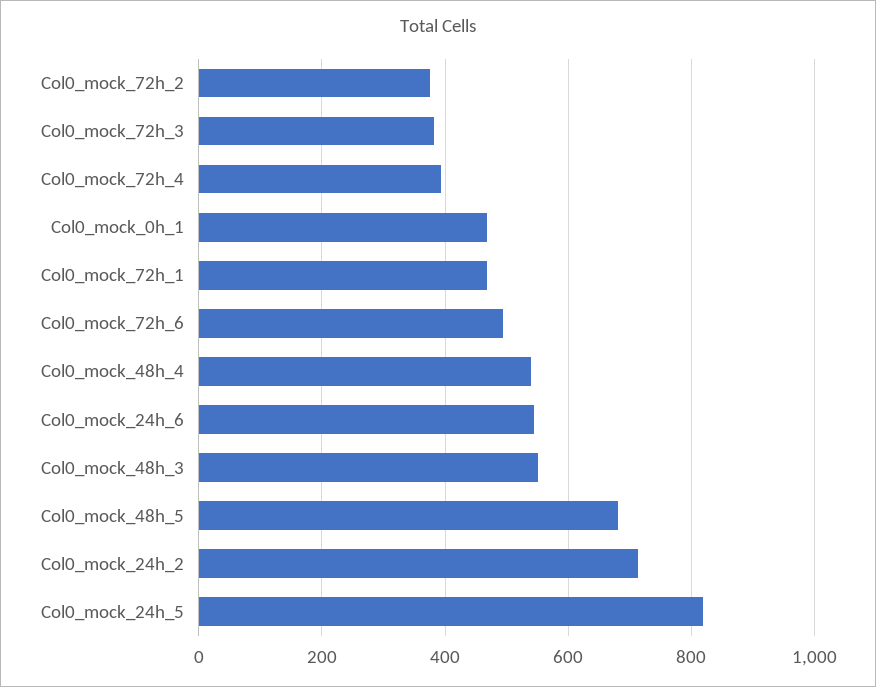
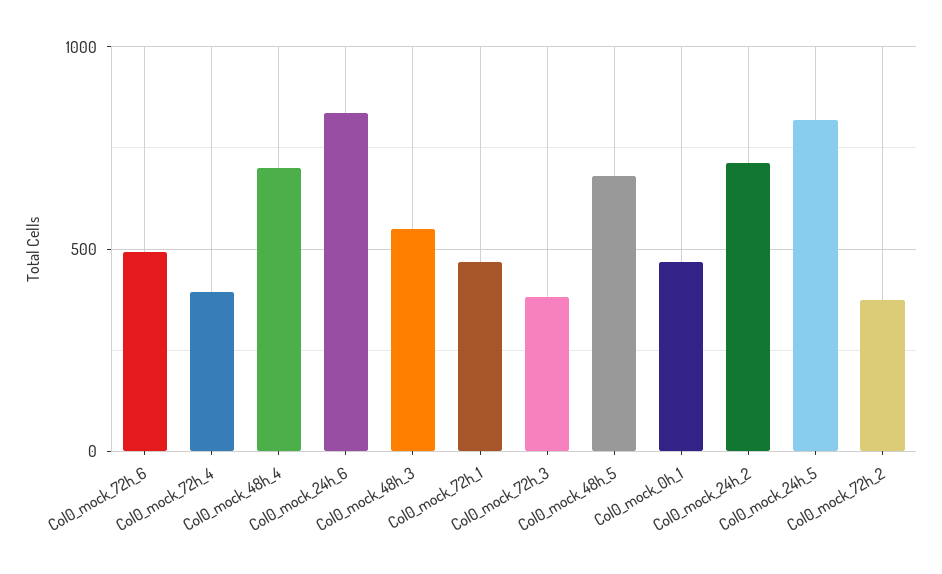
Col0_mock_48h_4: 540 -> 700
Col0_mock_24h_6: 540 -> 850

